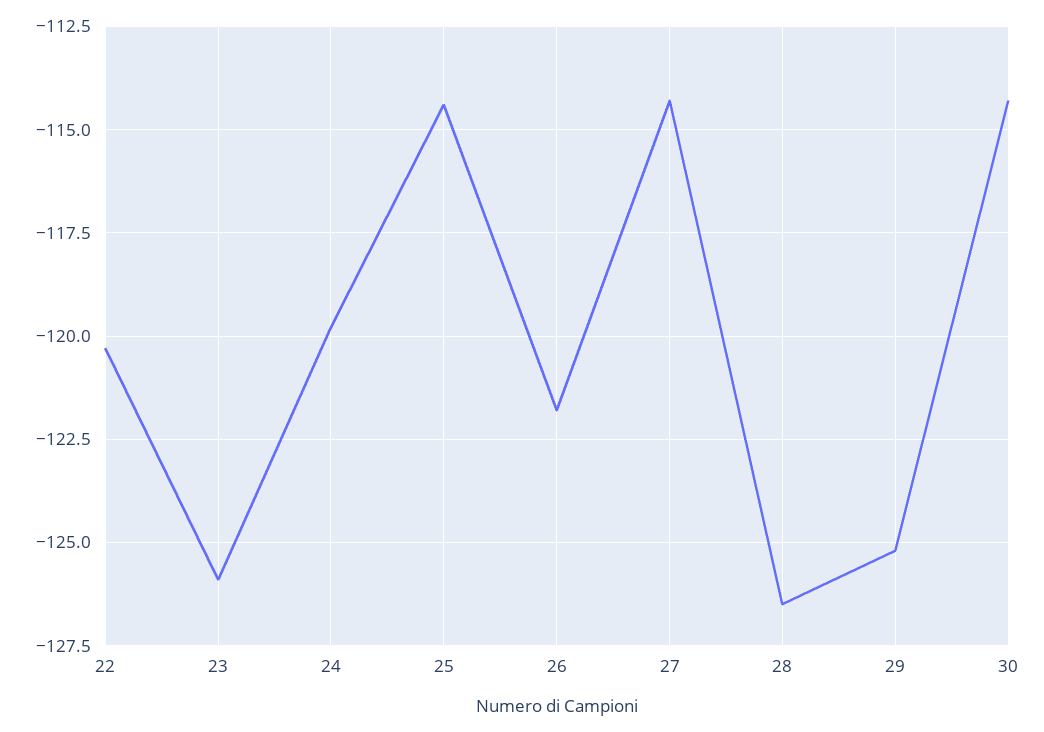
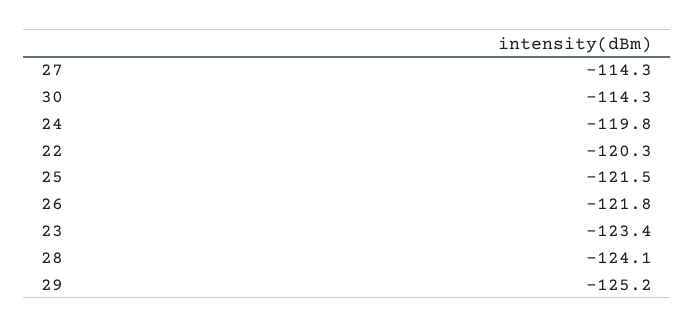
23: -126 -> -123.4
25: -114.5 -> -121.5
28: -126.5 -> -124.1

